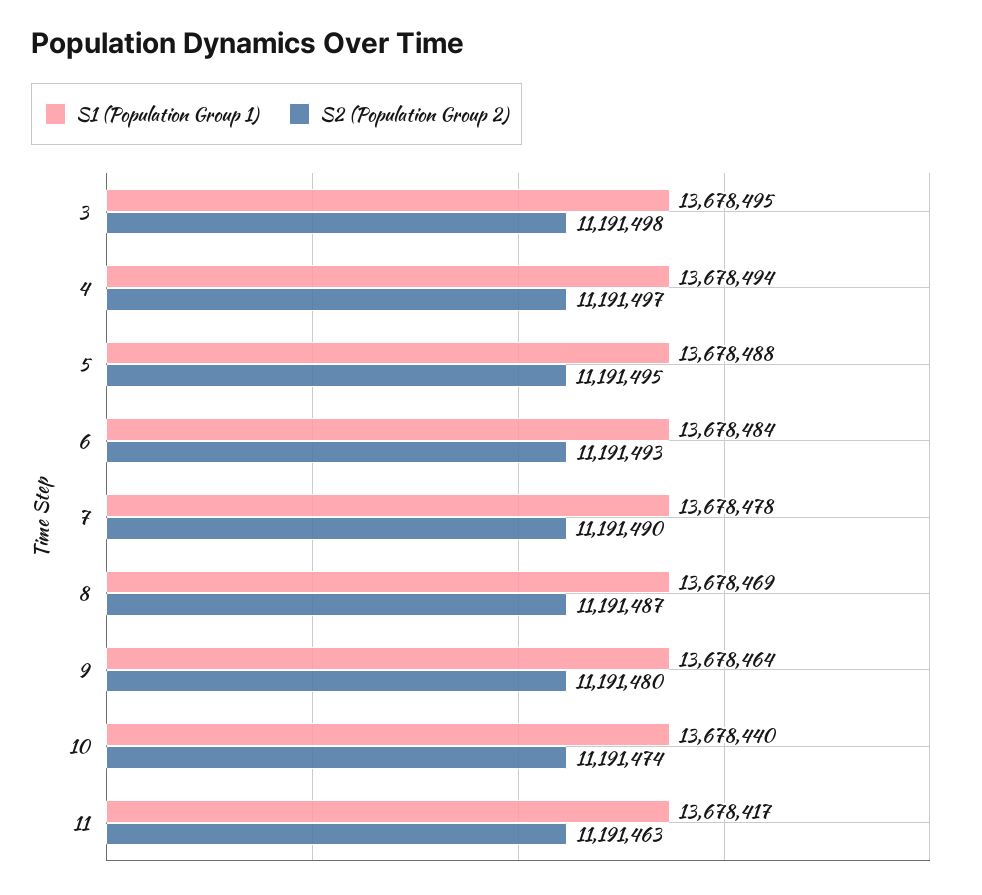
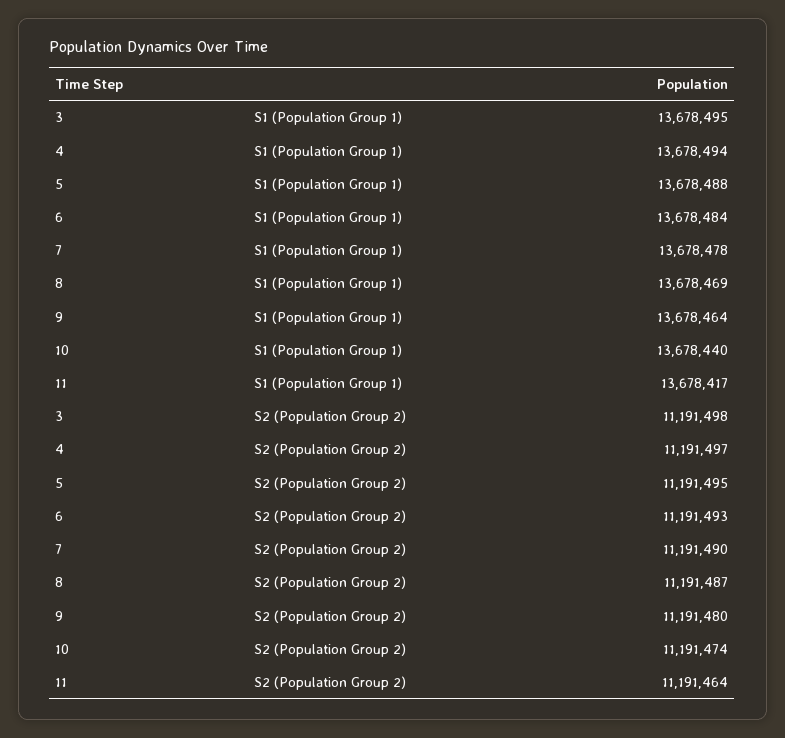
S2 (Population Group 2), 11: 11191463 -> 11191464

